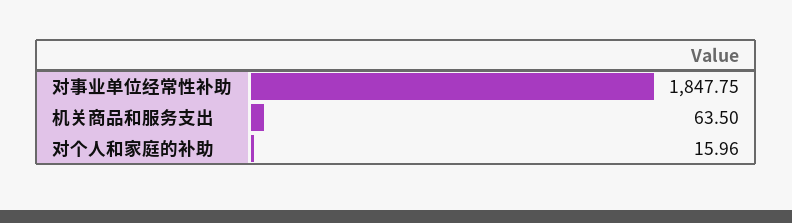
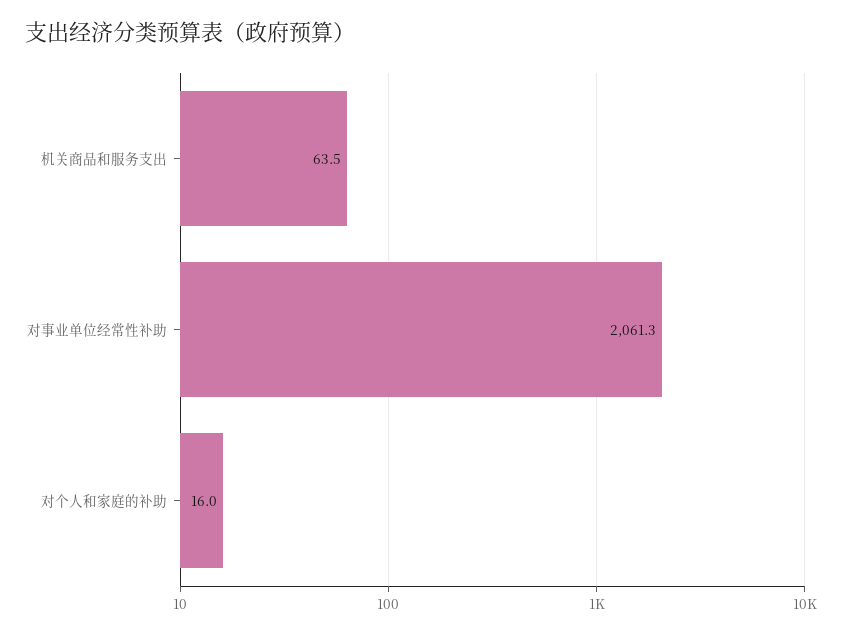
对事业单位经常性补助: 1847.75 -> 2061.3

